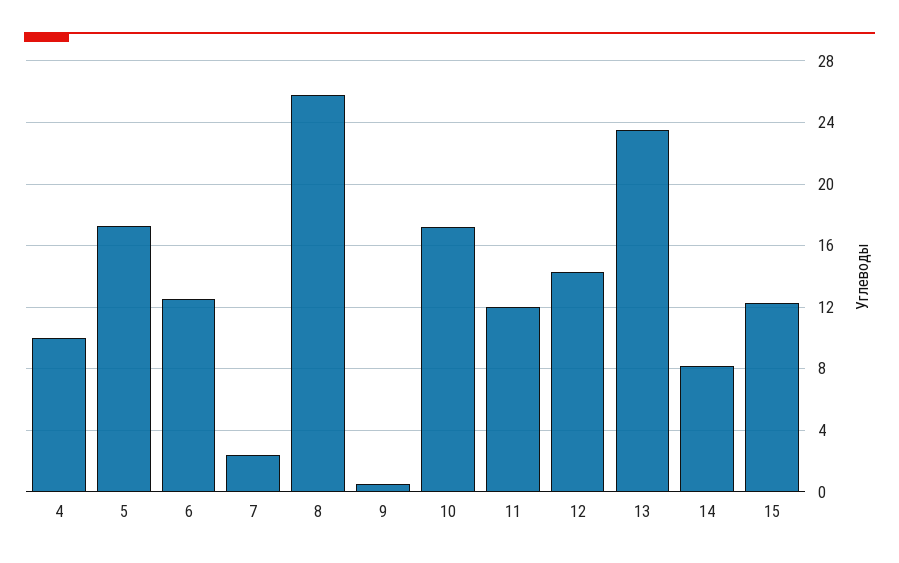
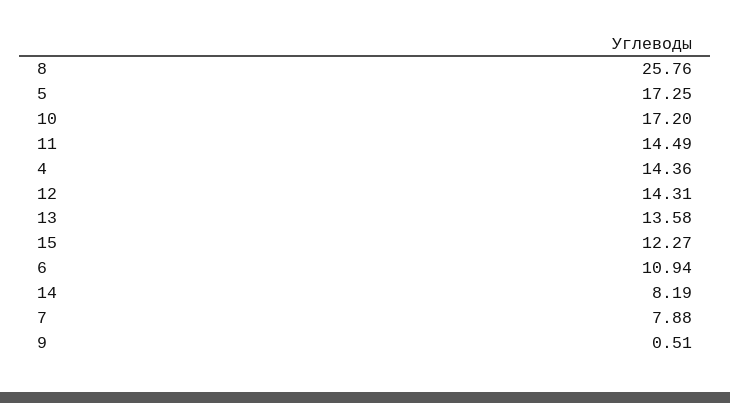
4: 10 -> 14.36
6: 12.5 -> 10.94
7: 2.5 -> 7.88
11: 12 -> 14.49
13: 23.5 -> 13.58

